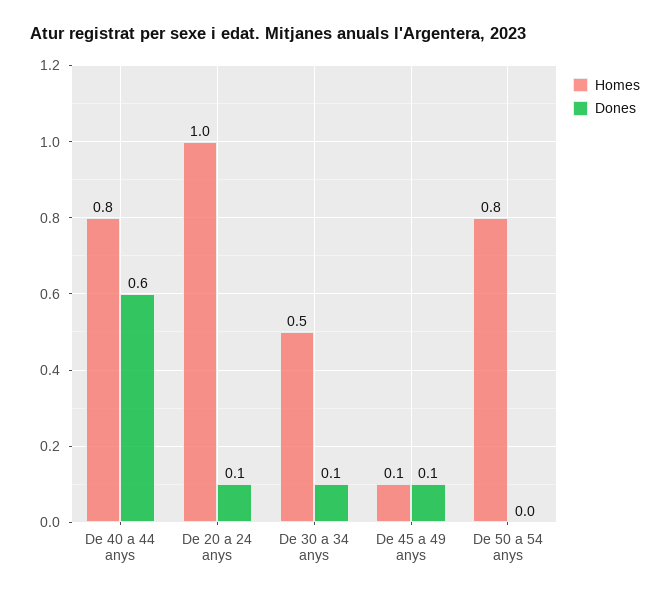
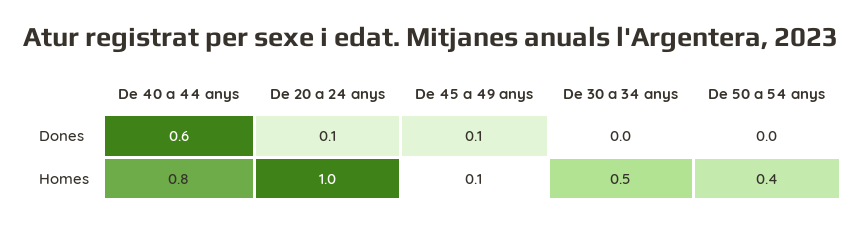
Dones, De 30 a 34 anys: 0.1 -> 0
Homes, De 50 a 54 anys: 0.8 -> 0.4

